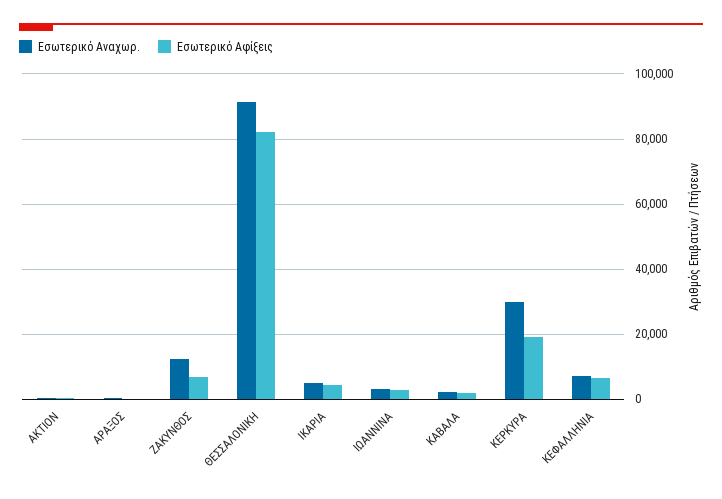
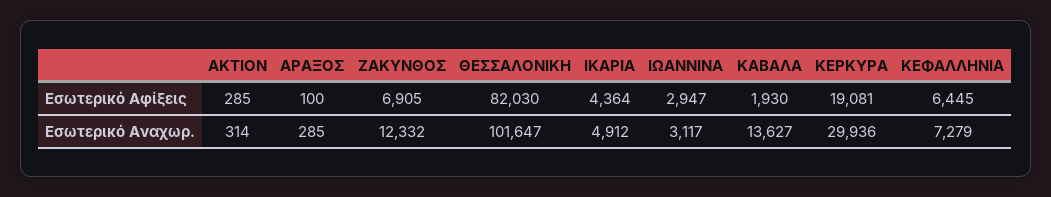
Εσωτερικό Αναχωρ., ΘΕΣΣΑΛΟΝΙΚΗ: 92000 -> 101647
Εσωτερικό Αναχωρ., ΚΑΒΑΛΑ: 2000 -> 13627

